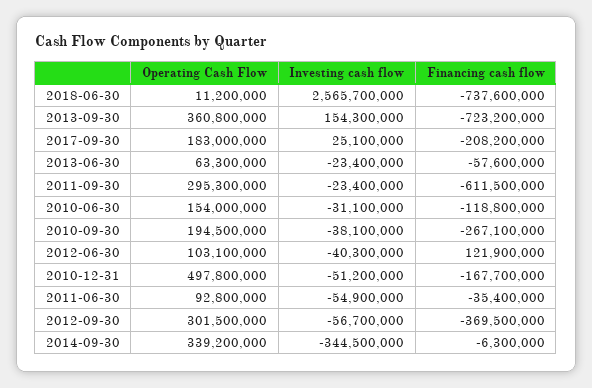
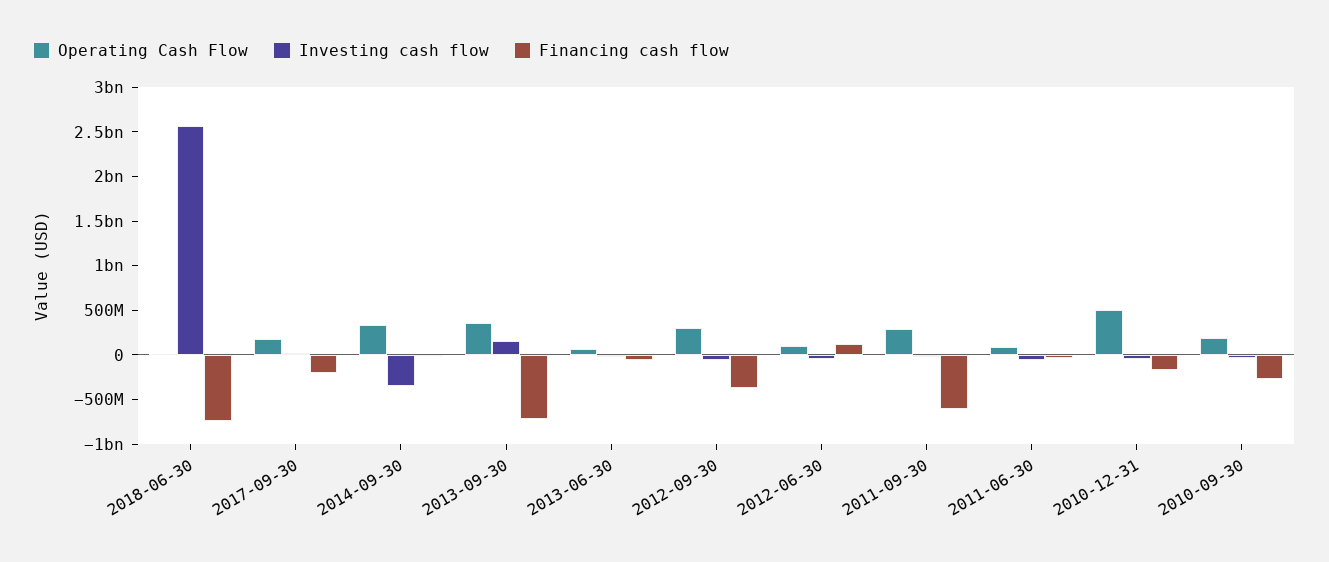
Operating Cash Flow, 2010-06-30: 154000000 -> none
Investing cash flow, 2010-06-30: -31100000 -> none
Financing cash flow, 2010-06-30: -118800000 -> none

